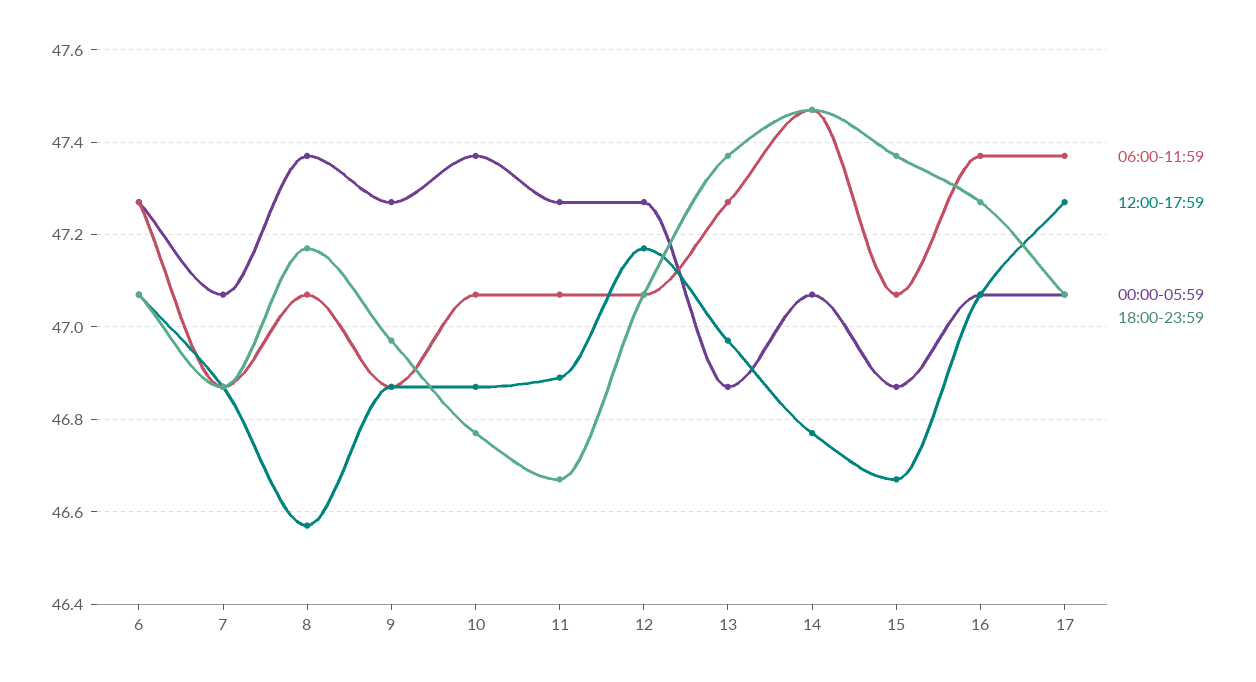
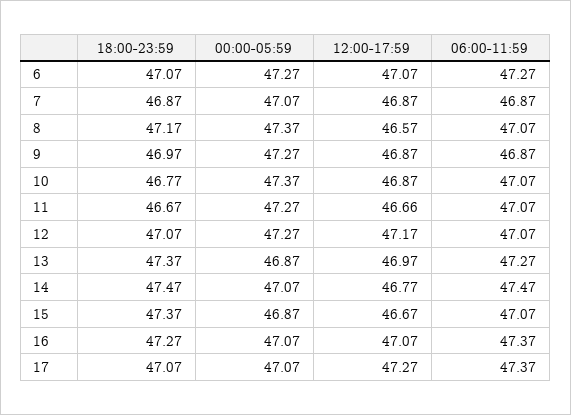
12:00-17:59, 11: 46.9 -> 46.66

